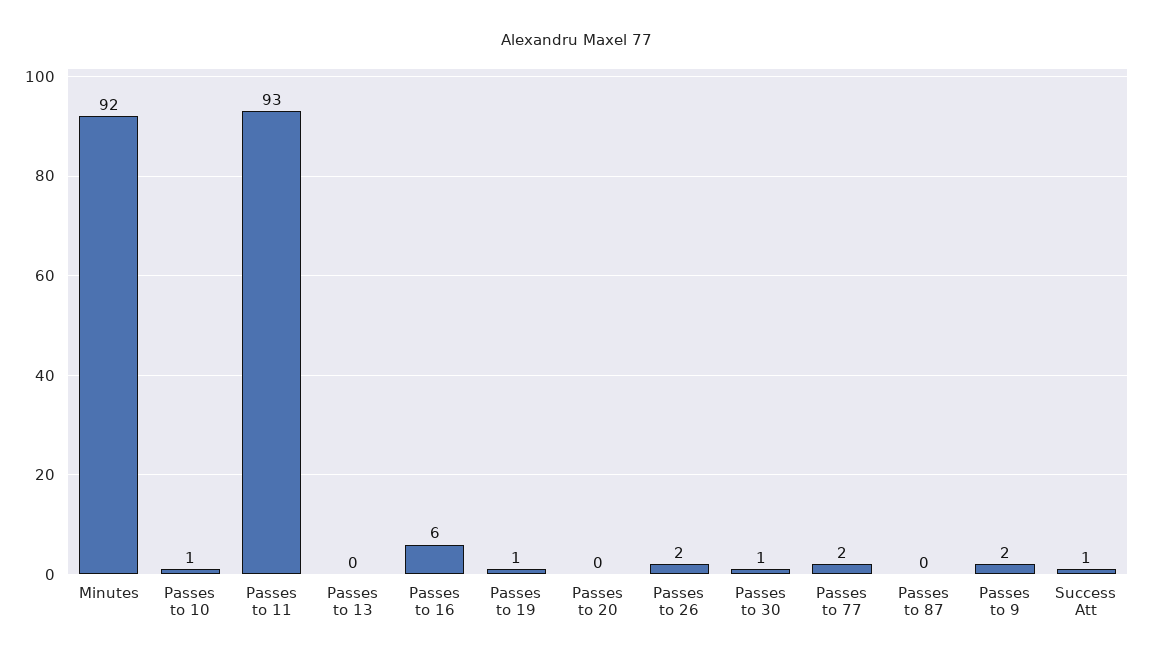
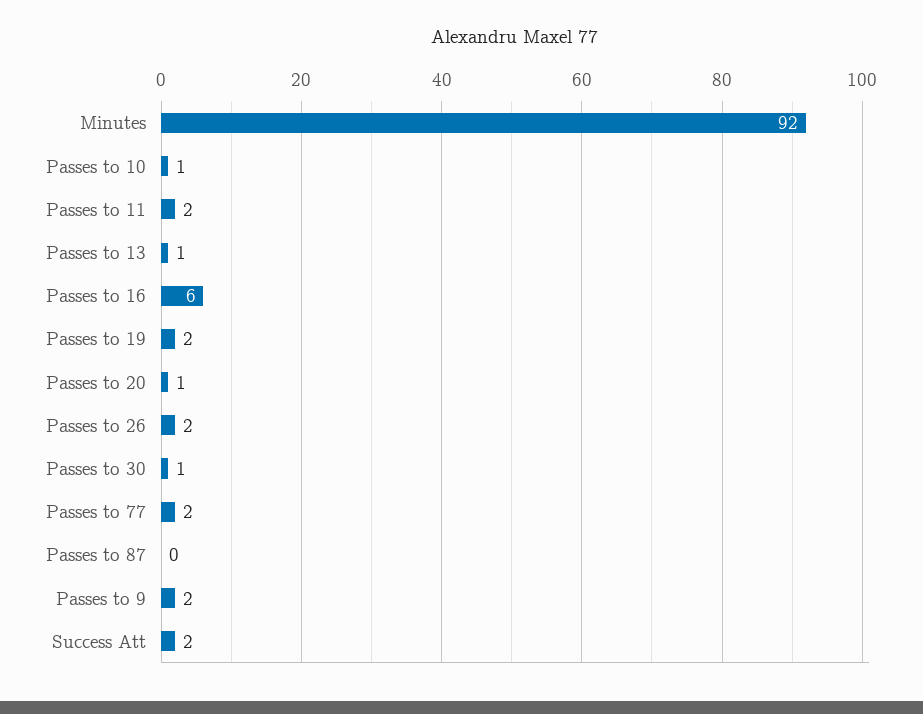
Passes to 11: 93 -> 2
Passes to 13: 0 -> 1
Passes to 19: 1 -> 2
Passes to 20: 0 -> 1
Success Att: 1 -> 2

